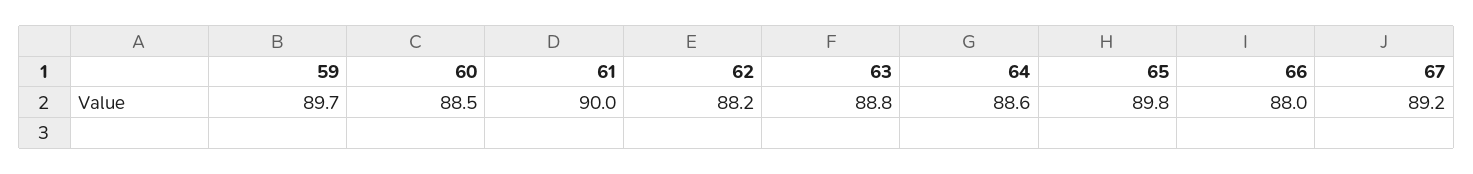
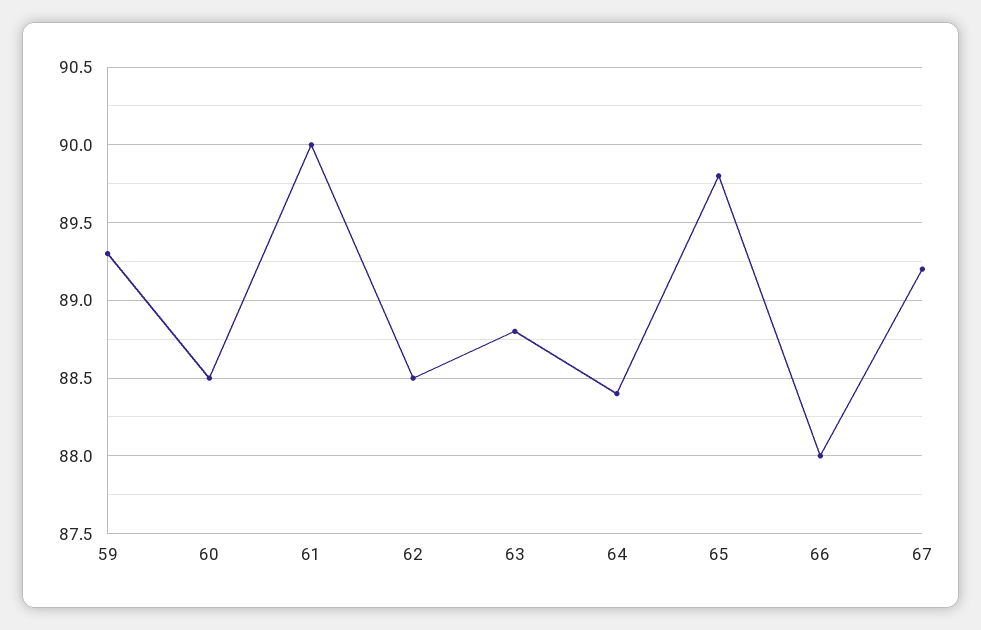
59: 89.7 -> 89.3
62: 88.2 -> 88.5
64: 88.6 -> 88.4

